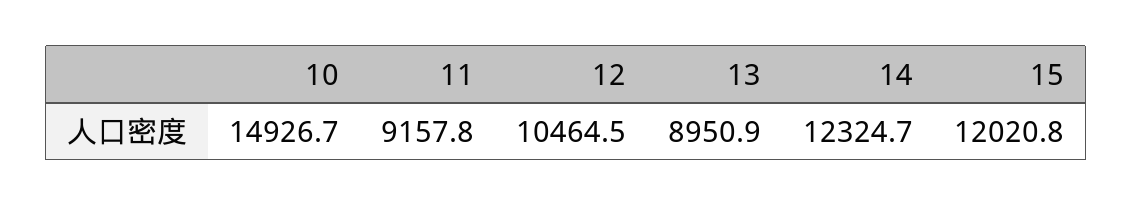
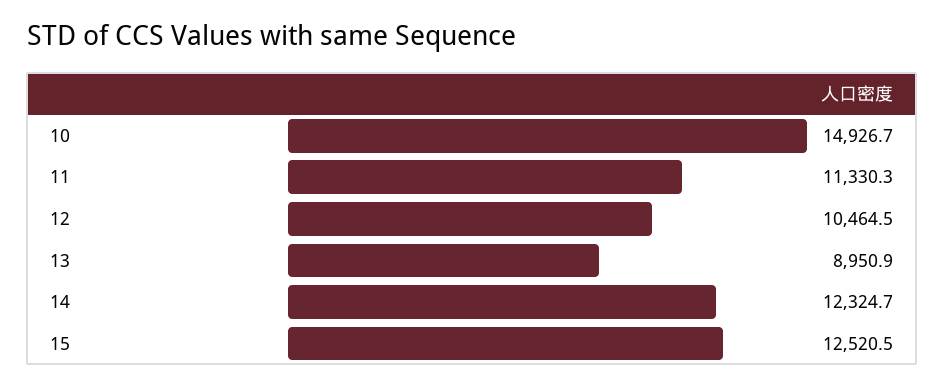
11: 9157.8 -> 11330.3
15: 12020.8 -> 12520.5

